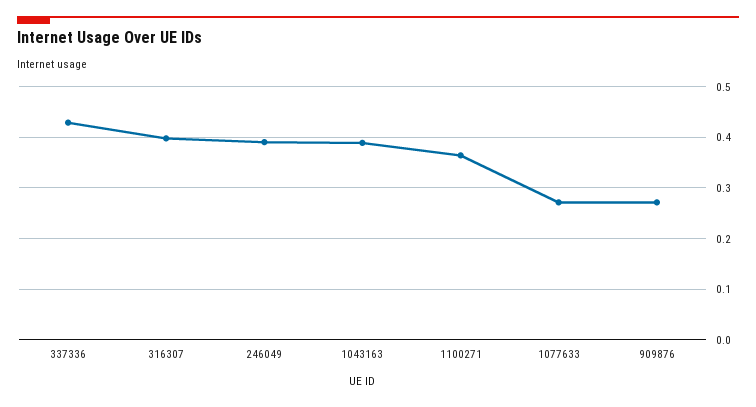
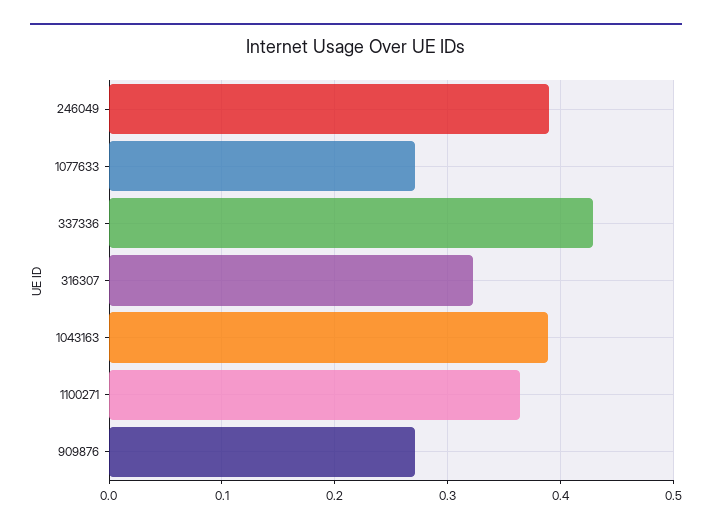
316307: 0.4 -> 0.32

